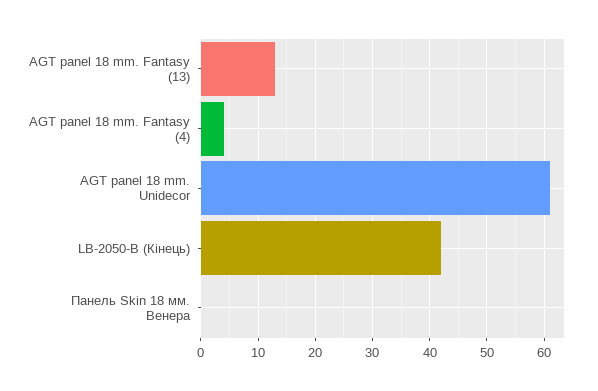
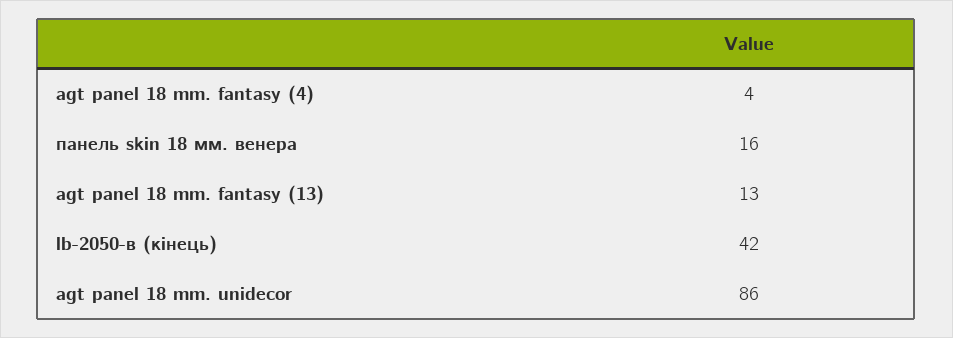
AGT panel 18 mm. Unidecor: 60 -> 86
Панель Skin 18 мм. Венера: 0 -> 16

